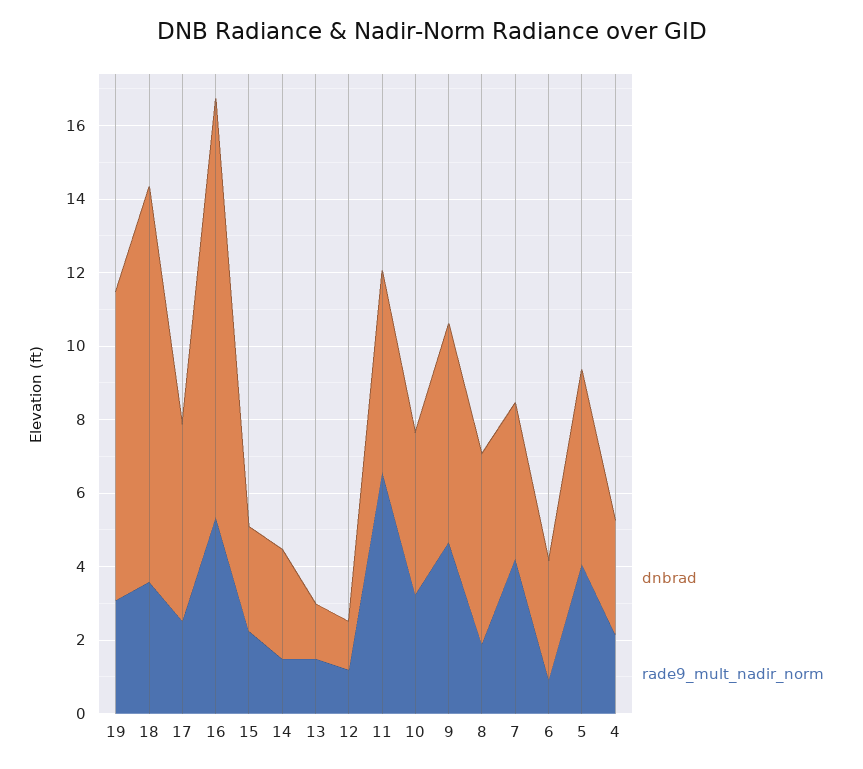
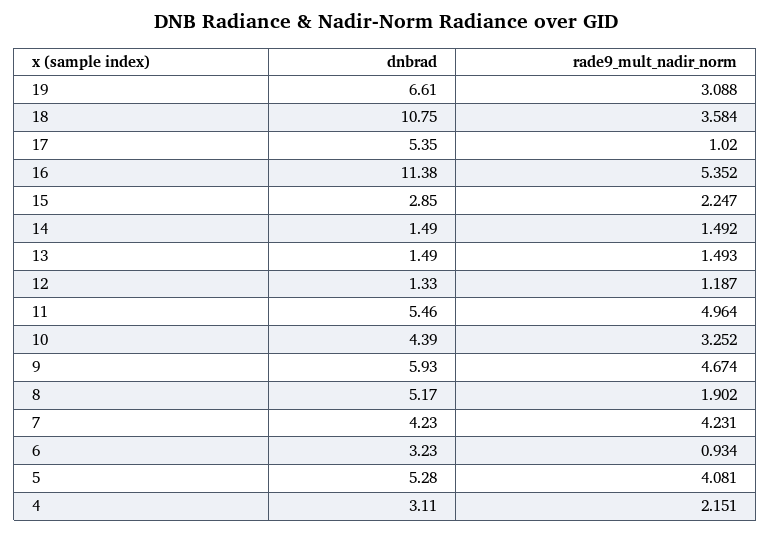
dnbrad, 19: 8.5 -> 6.61
rade9_mult_nadir_norm, 17: 2.5 -> 1.02
dnbrad, 14: 3 -> 1.49
rade9_mult_nadir_norm, 11: 6.5 -> 4.964

